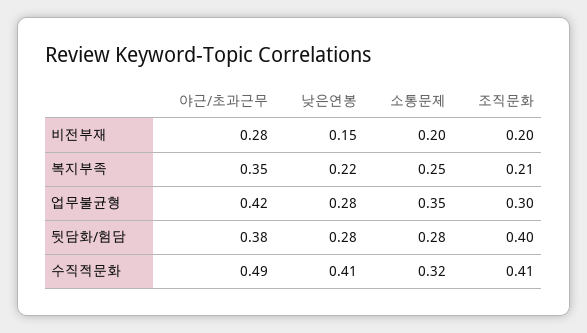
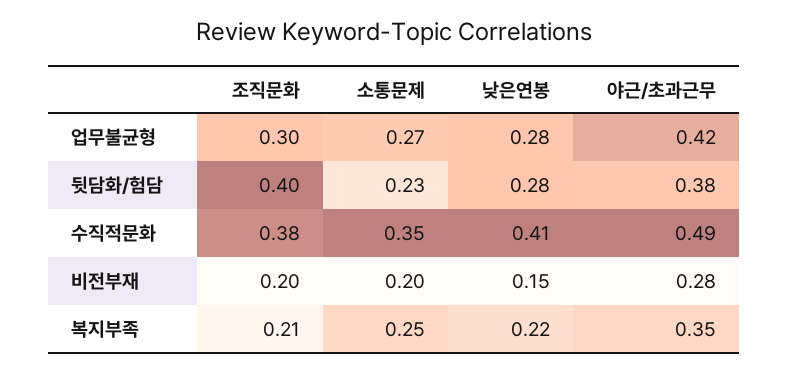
소통문제, 업무불균형: 0.35 -> 0.27
소통문제, 뒷담화/험담: 0.28 -> 0.23
소통문제, 수직적문화: 0.32 -> 0.35
조직문화, 수직적문화: 0.41 -> 0.38

